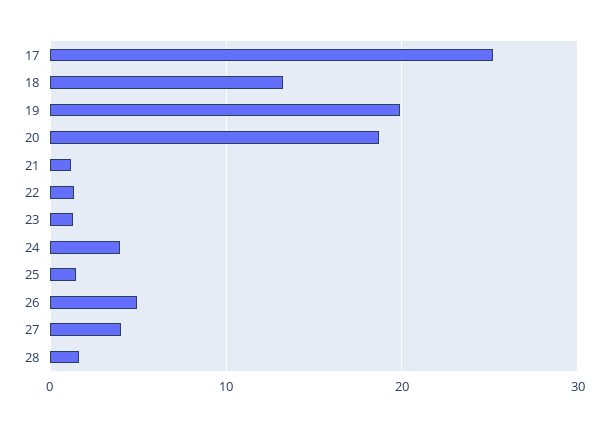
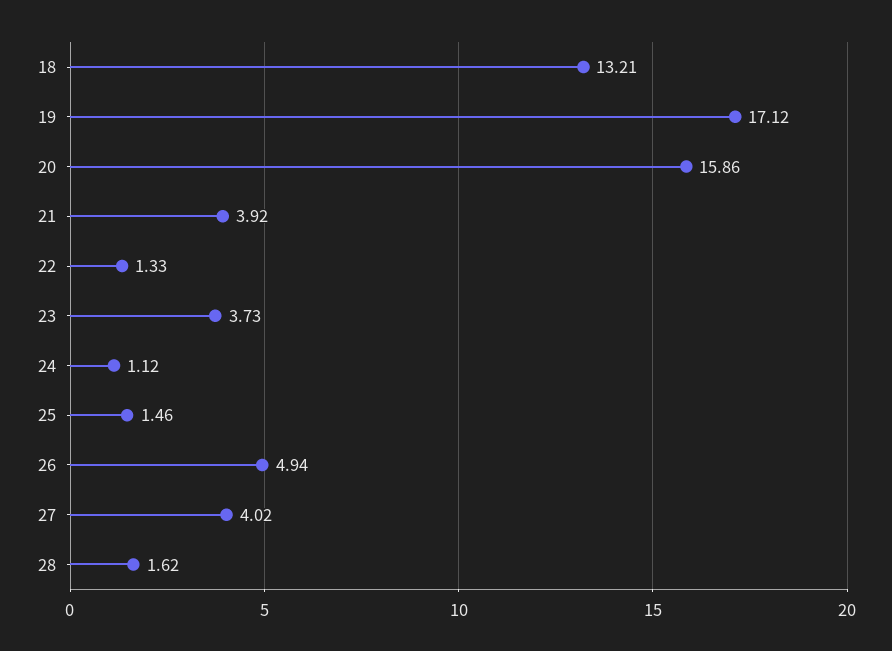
17: 25 -> none
19: 20 -> 17.12
20: 19 -> 15.86
21: 1 -> 3.92
23: 1 -> 3.73
24: 4 -> 1.12

